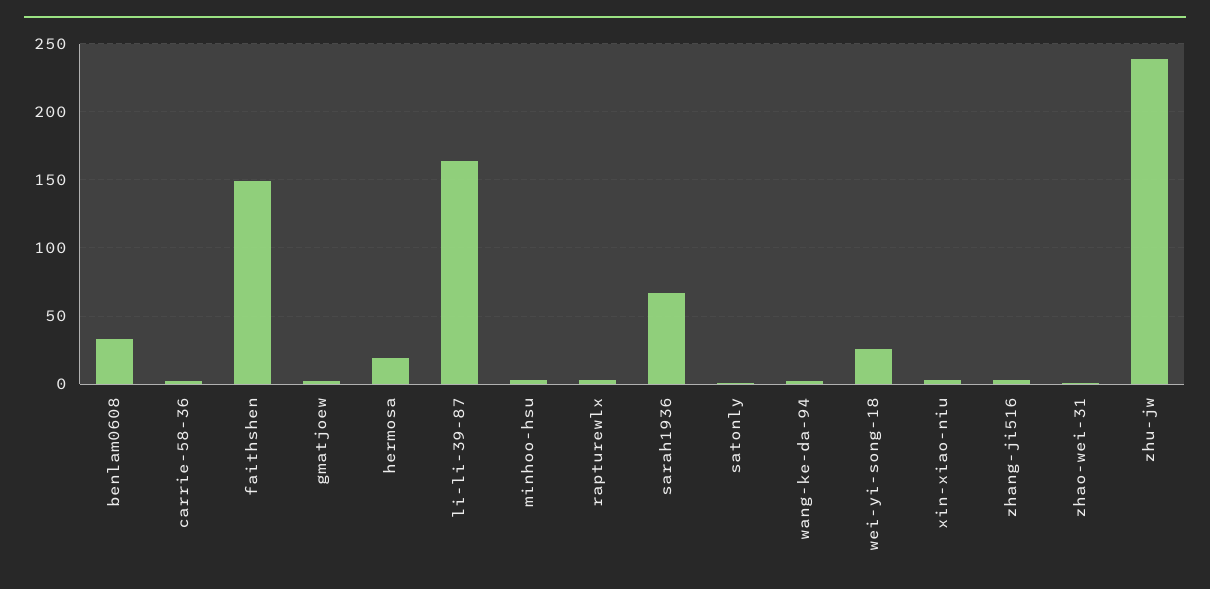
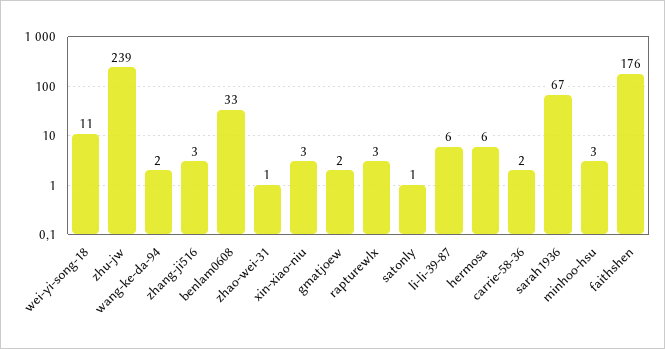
faithshen: 150 -> 176
hermosa: 20 -> 6
li-li-39-87: 165 -> 6
wei-yi-song-18: 25 -> 11

